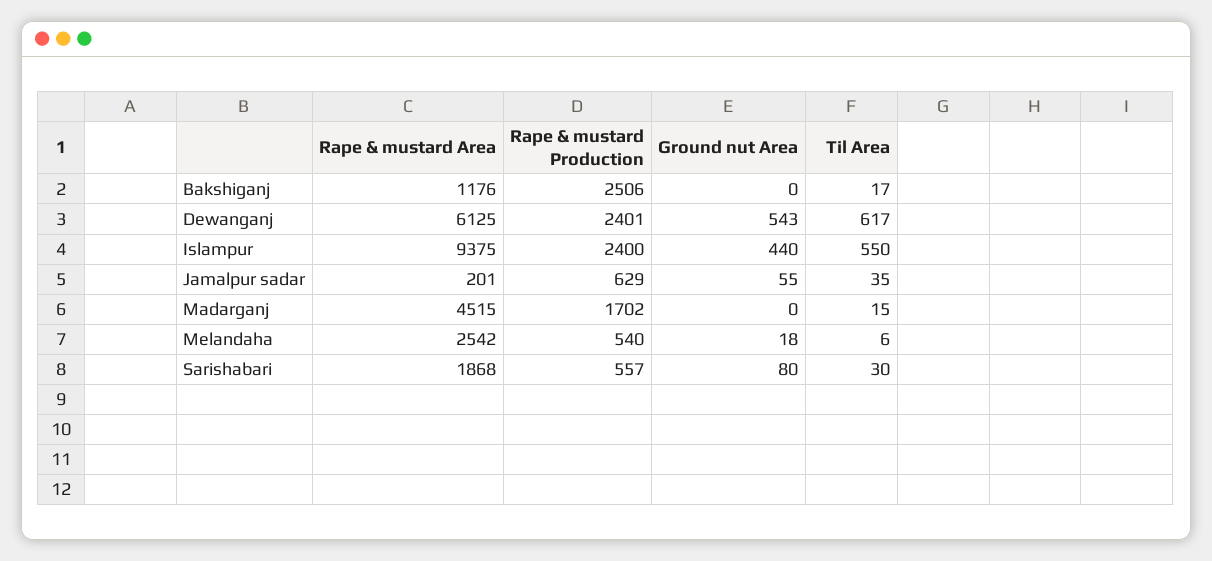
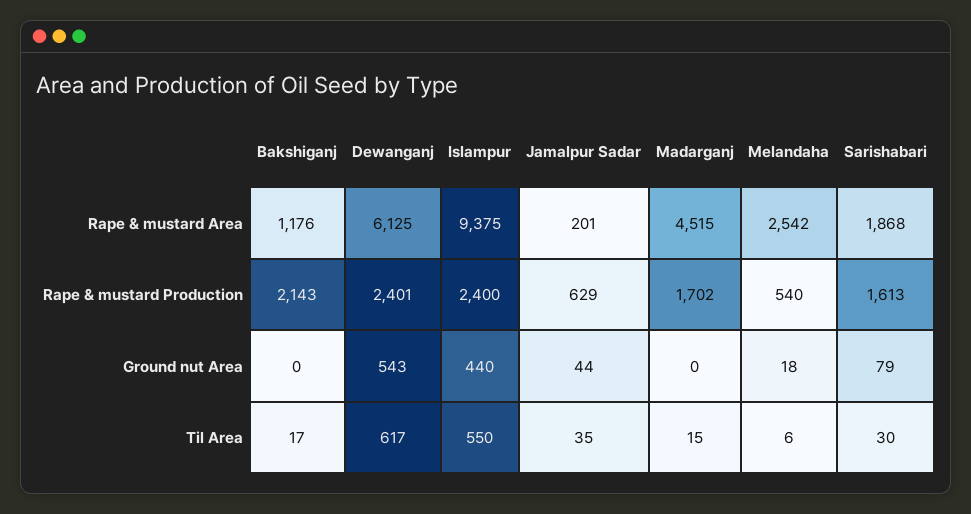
Rape & mustard Production, Bakshiganj: 2506 -> 2143
Ground nut Area, Jamalpur sadar: 55 -> 44
Rape & mustard Production, Sarishabari: 557 -> 1613
Ground nut Area, Sarishabari: 80 -> 79

